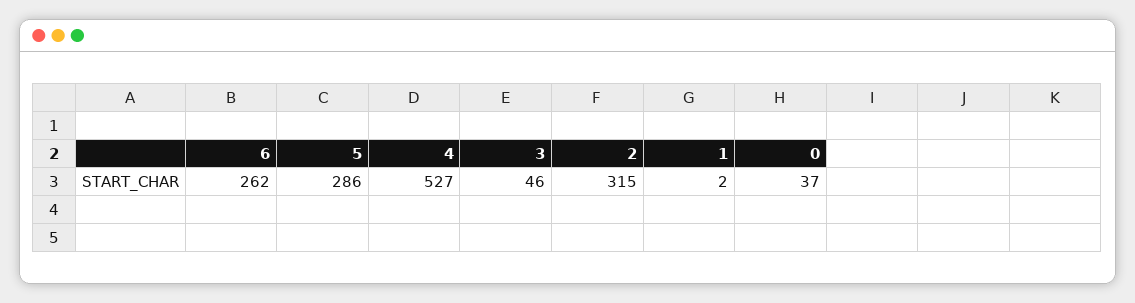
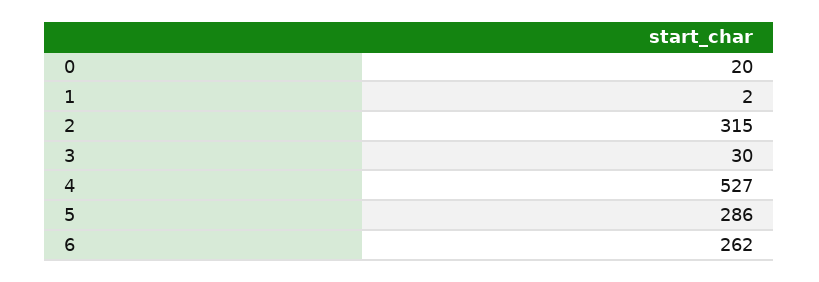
3: 46 -> 30
0: 37 -> 20

